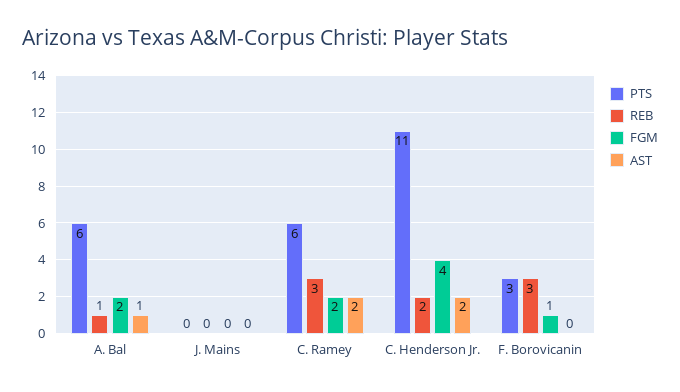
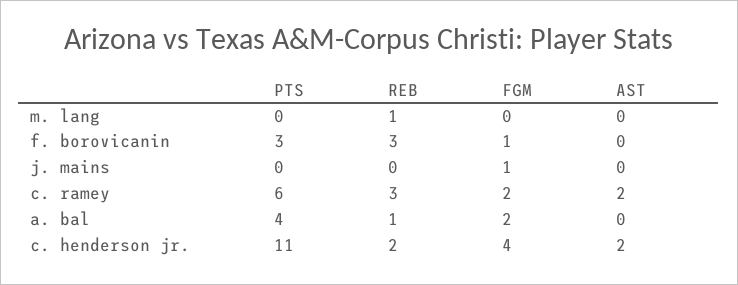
PTS, A. Bal: 6 -> 4
AST, A. Bal: 1 -> 0
FGM, J. Mains: 0 -> 1
PTS, m. lang: none -> 0
REB, m. lang: none -> 1
FGM, m. lang: none -> 0
AST, m. lang: none -> 0

